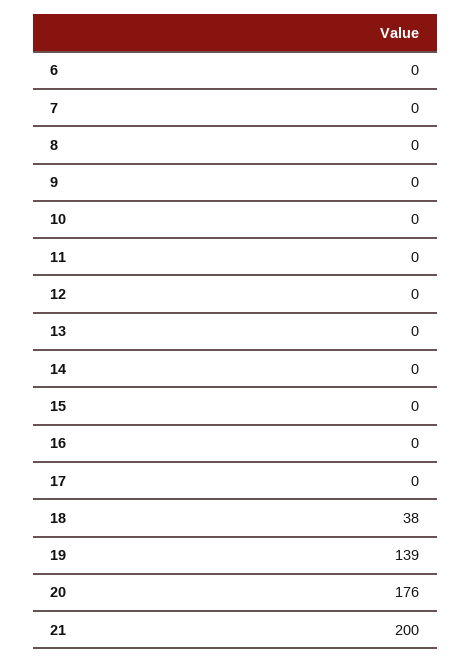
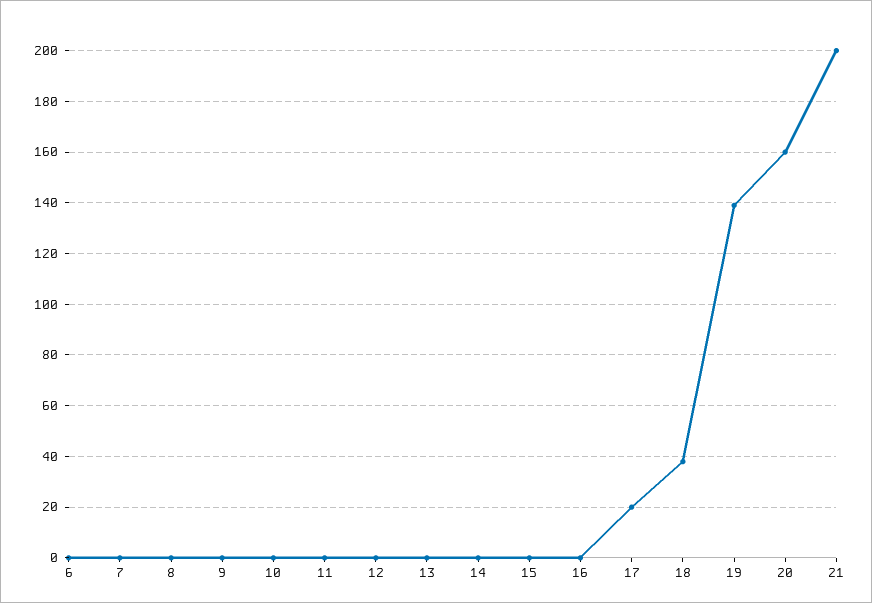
17: 0 -> 20
20: 176 -> 160

